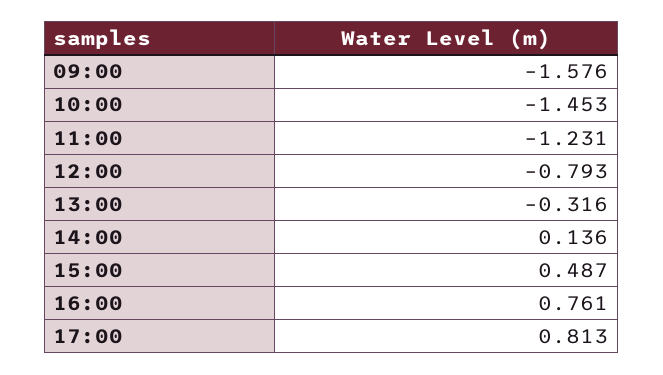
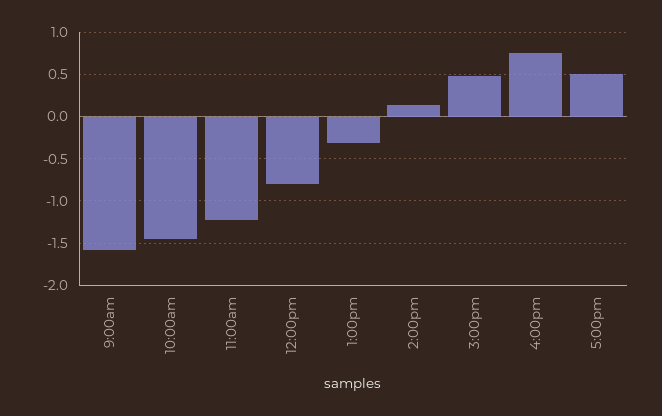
17:00: 0.813 -> 0.5

